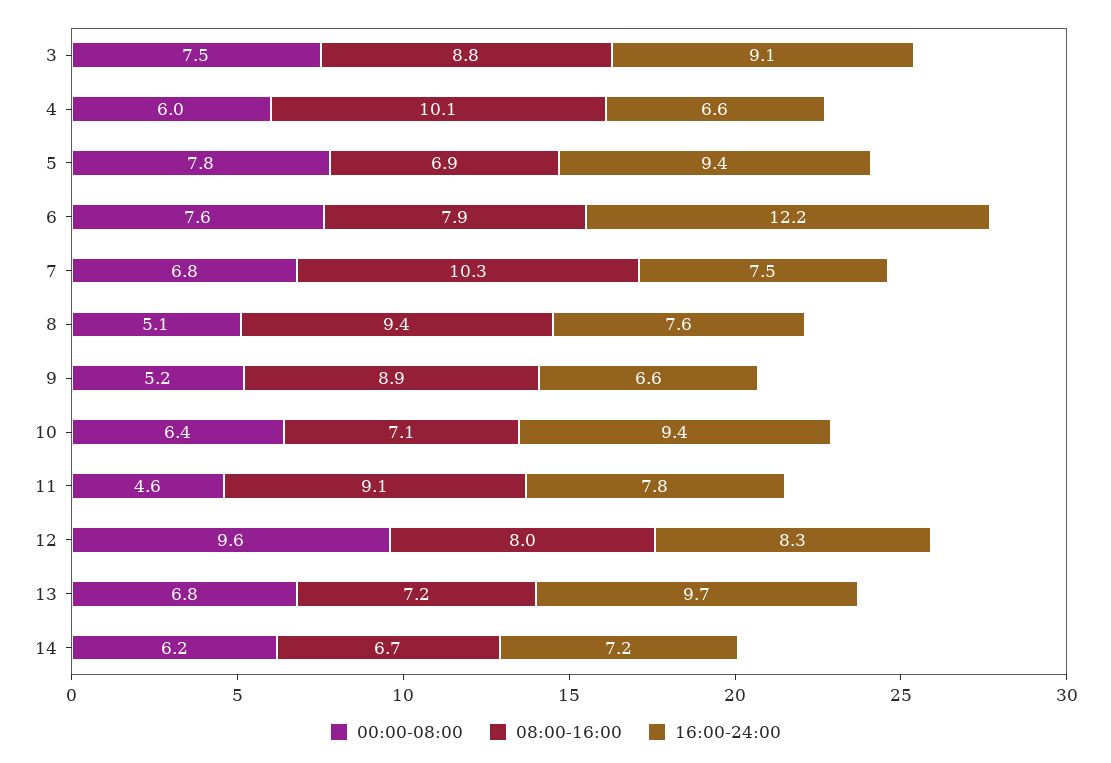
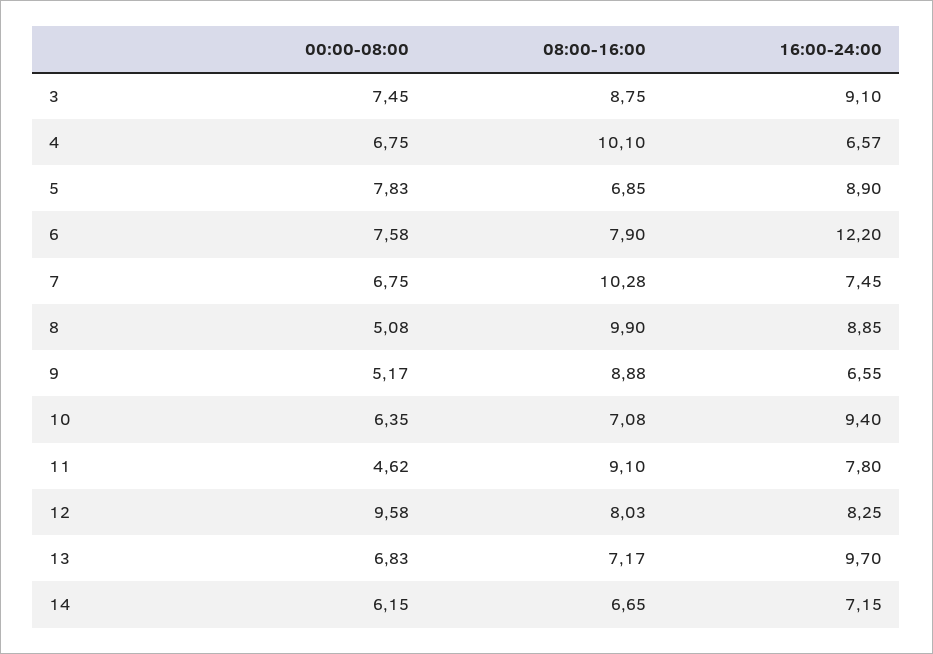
00:00-08:00, 4: 6 -> 6.75
16:00-24:00, 5: 9.4 -> 8.9
08:00-16:00, 8: 9.4 -> 9.9
16:00-24:00, 8: 7.6 -> 8.85

